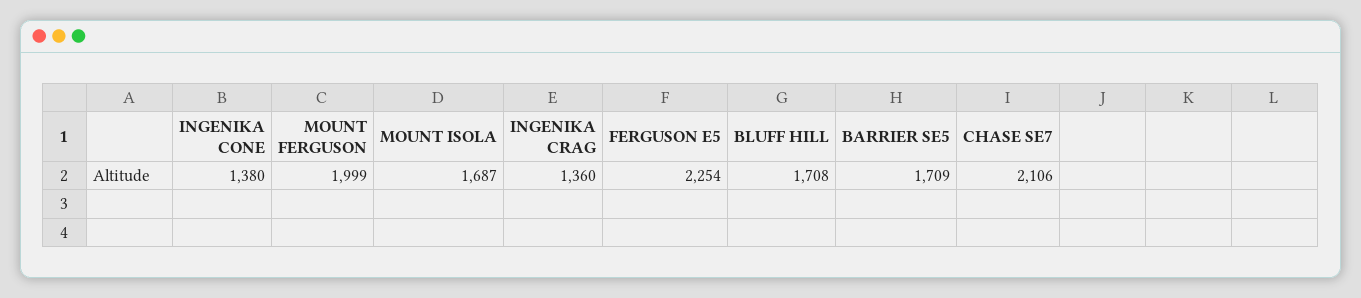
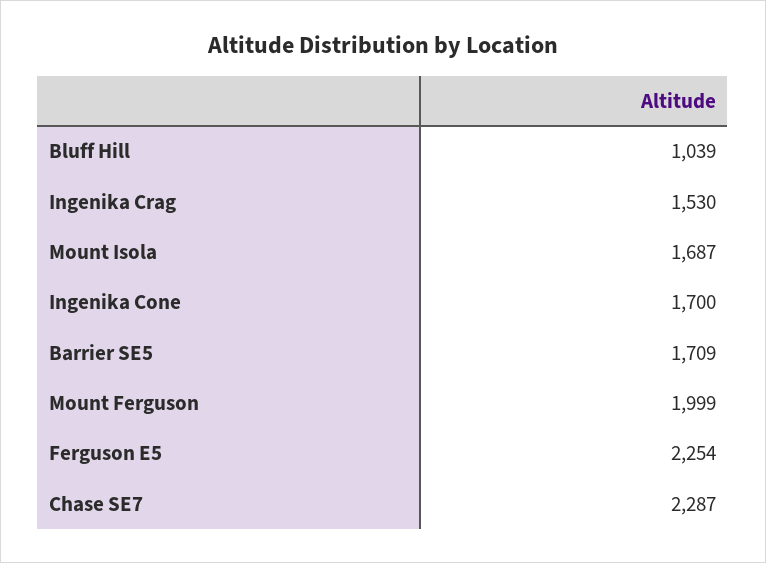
INGENIKA CONE: 1380 -> 1700
INGENIKA CRAG: 1360 -> 1530
BLUFF HILL: 1708 -> 1039
CHASE SE7: 2106 -> 2287

